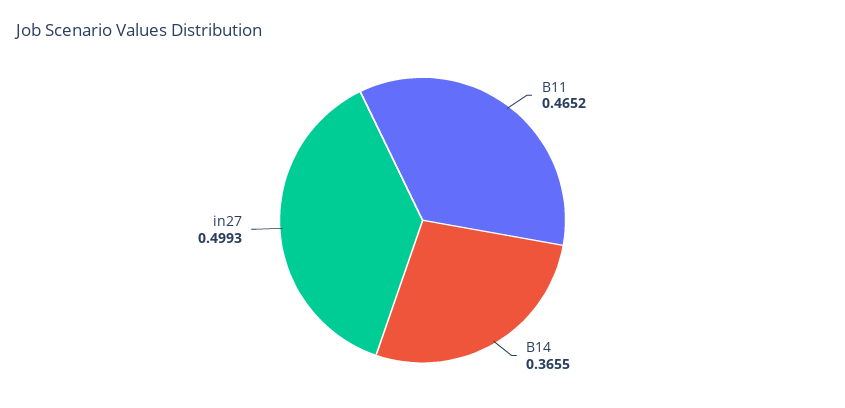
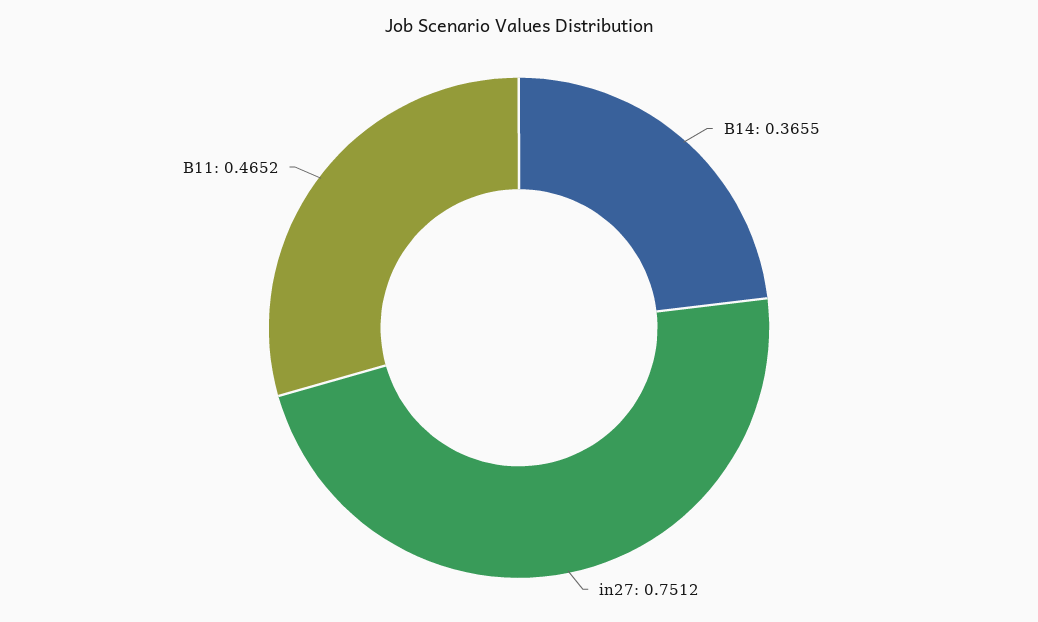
in27: 0.4993 -> 0.7512

